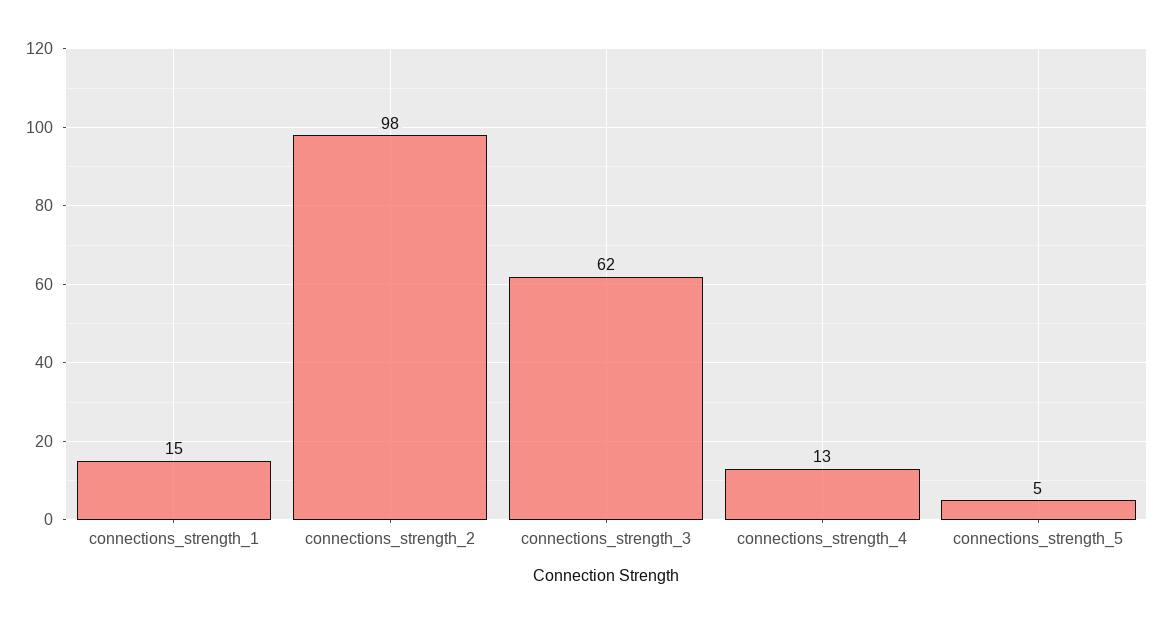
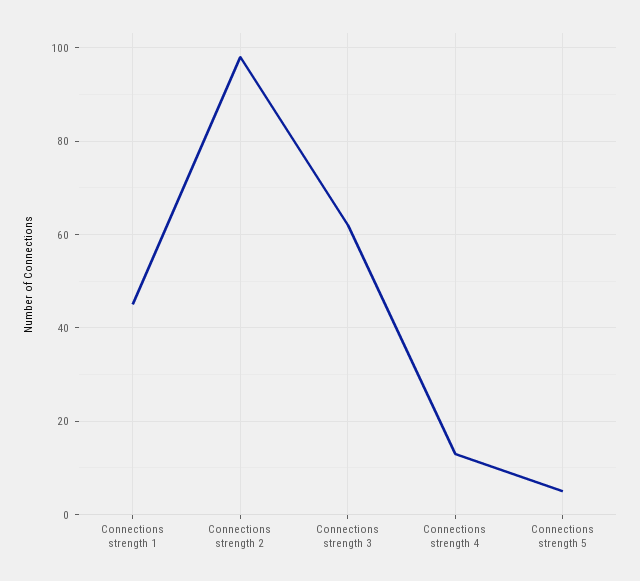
connections_strength_1: 15 -> 45

